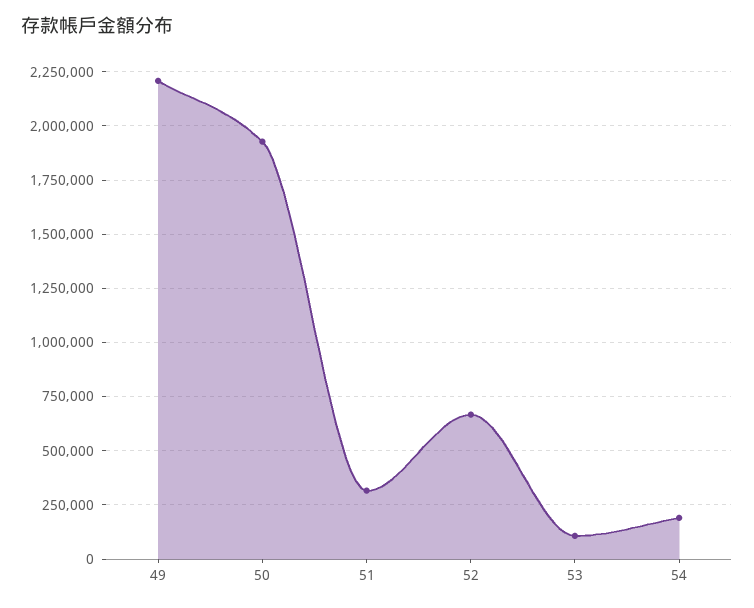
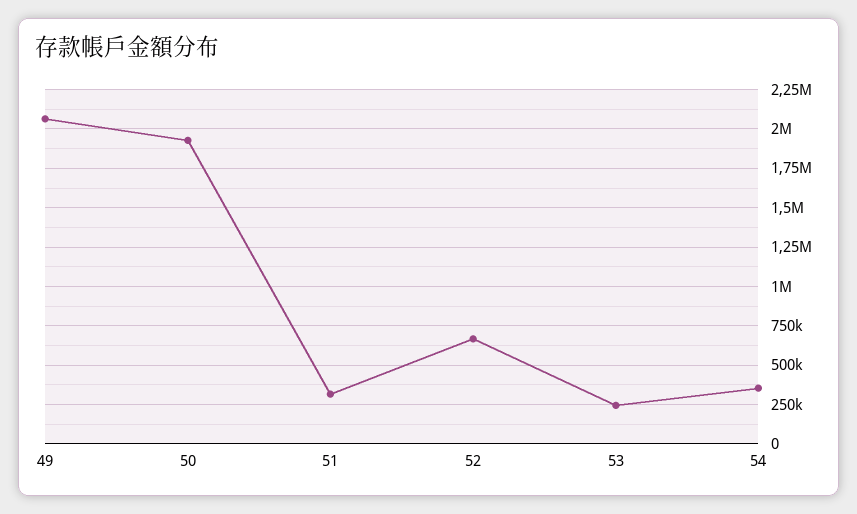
49: 2200000 -> 2050000
53: 100000 -> 250000
54: 200000 -> 350000

